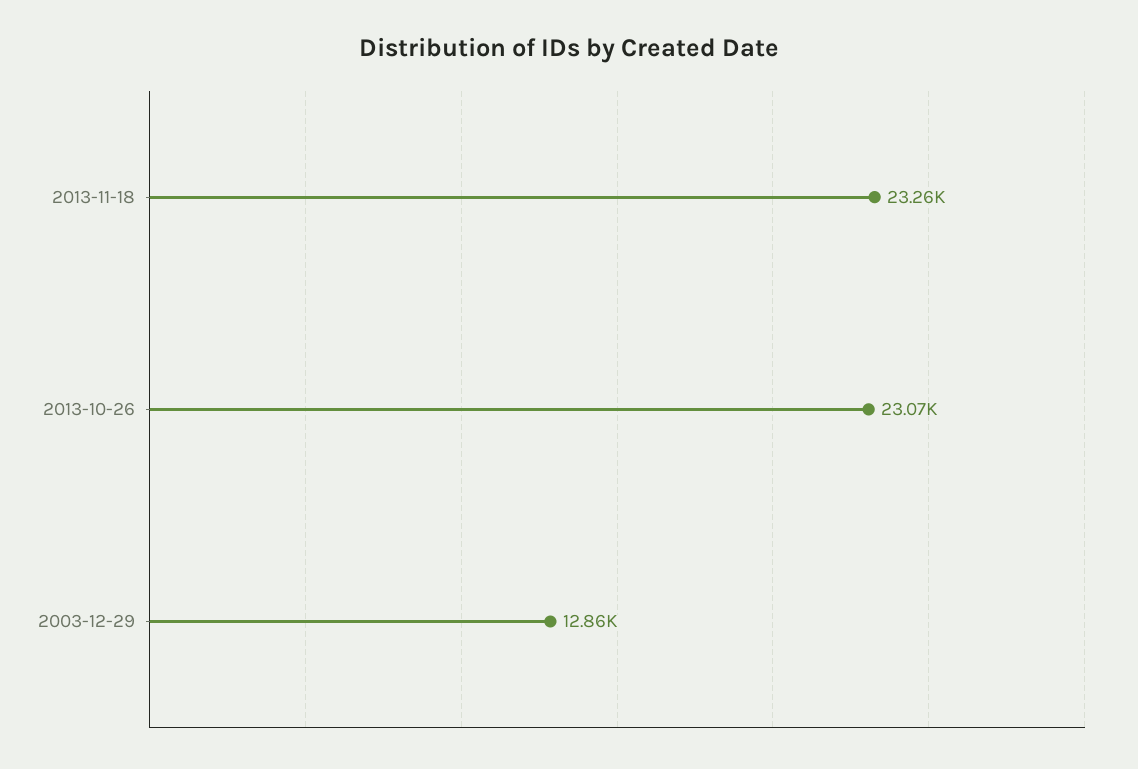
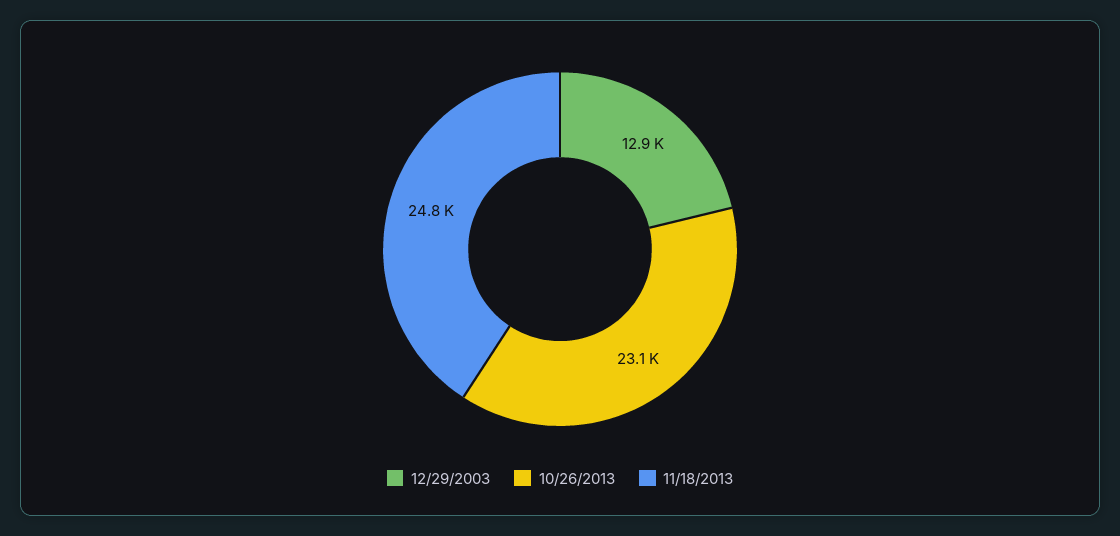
2013-11-18: 23260 -> 24800

